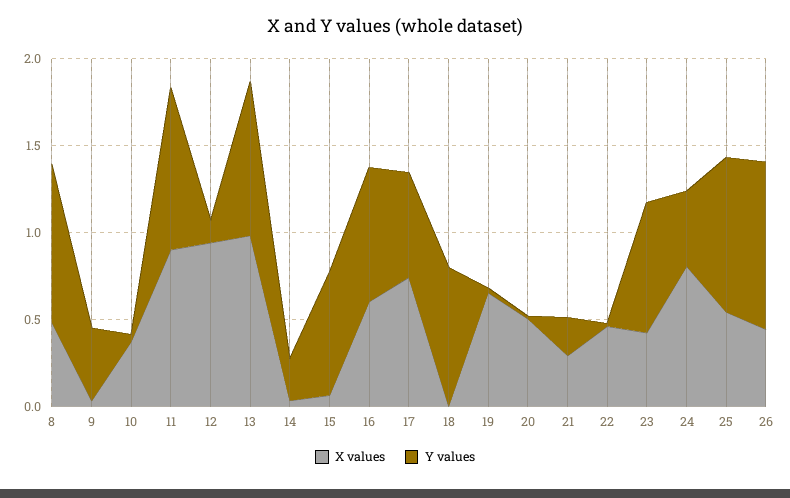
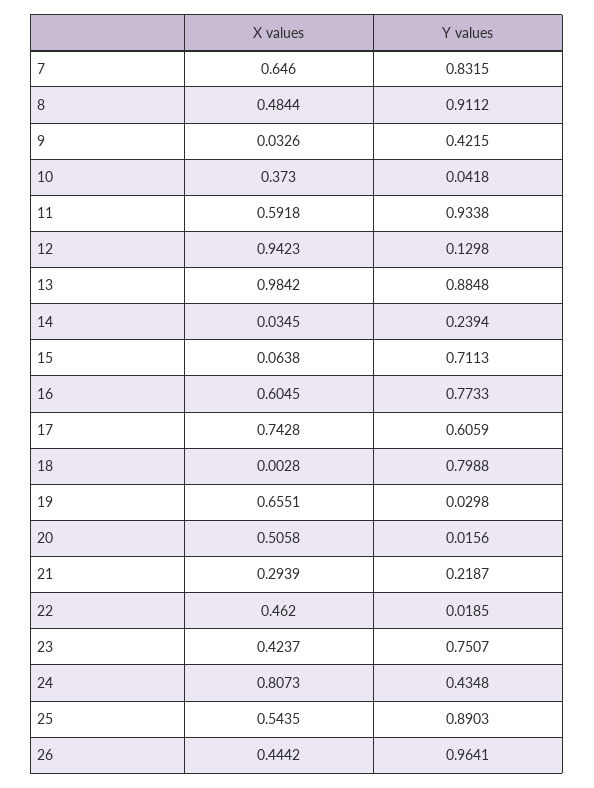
X values, 11: 0.9 -> 0.5918
X values, 7: none -> 0.646
Y values, 7: none -> 0.8315

